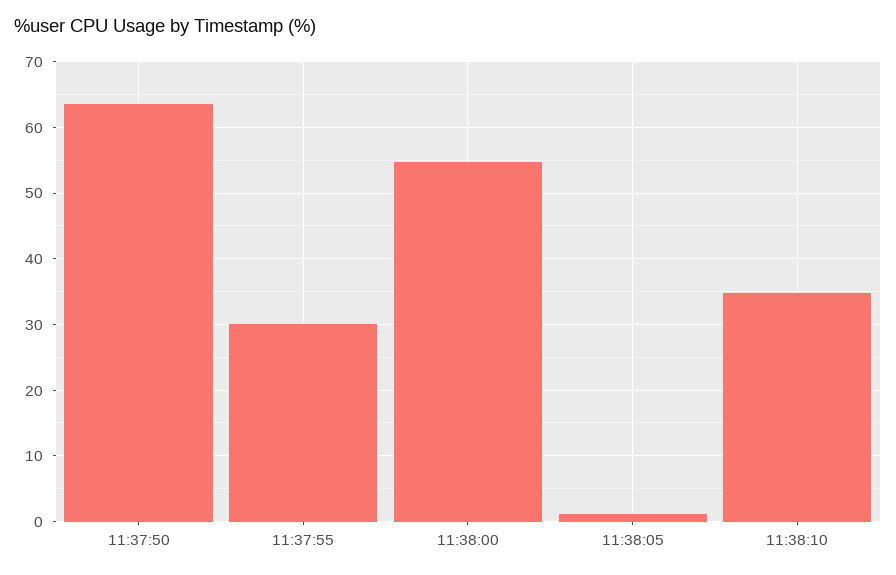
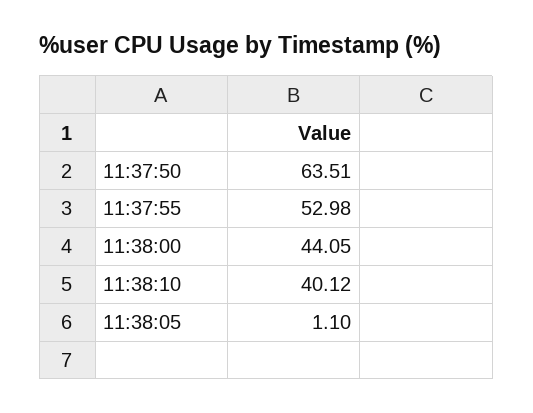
11:37:55: 30 -> 52.98
11:38:00: 55 -> 44.05
11:38:10: 35 -> 40.12

